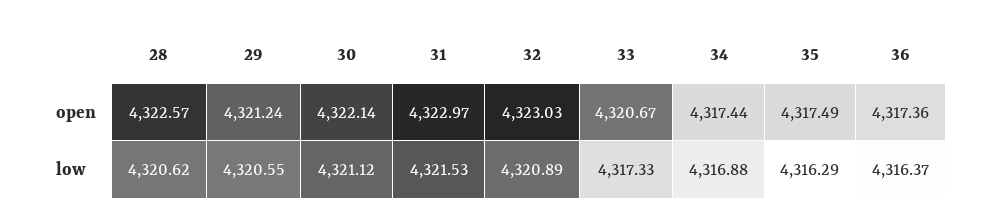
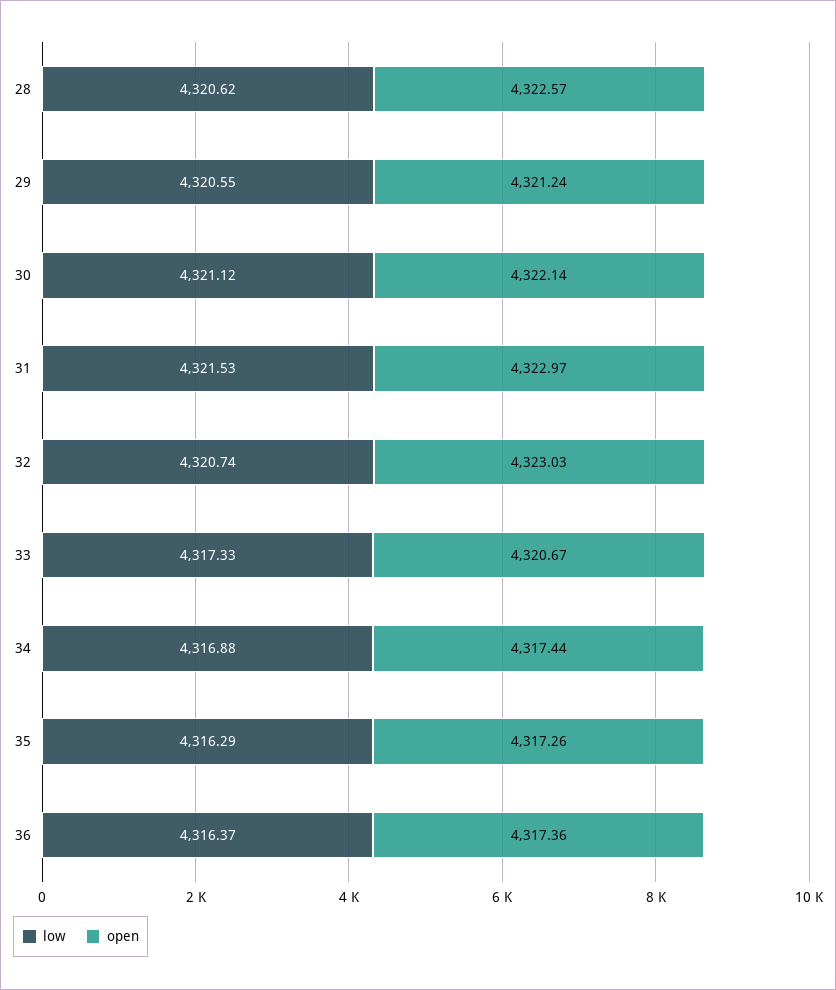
open, 35: 4317.49 -> 4317.26
low, 32: 4320.89 -> 4320.74

